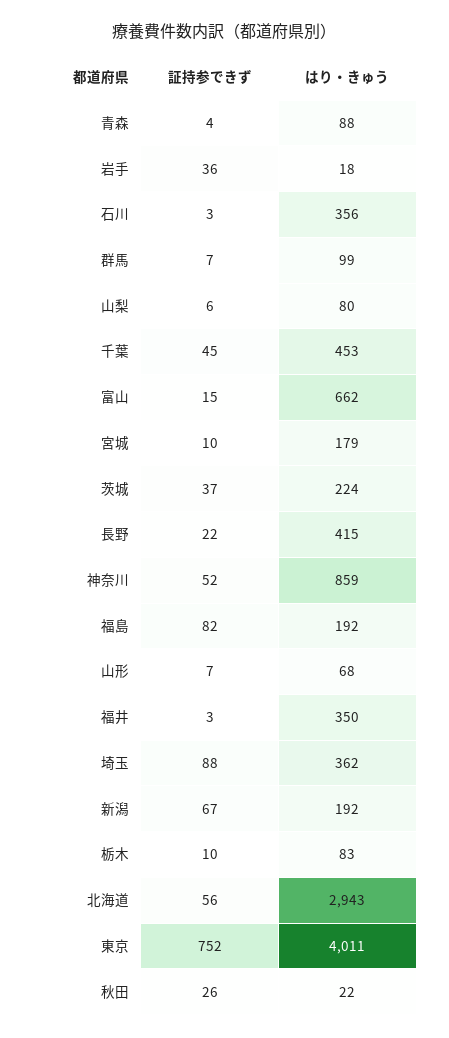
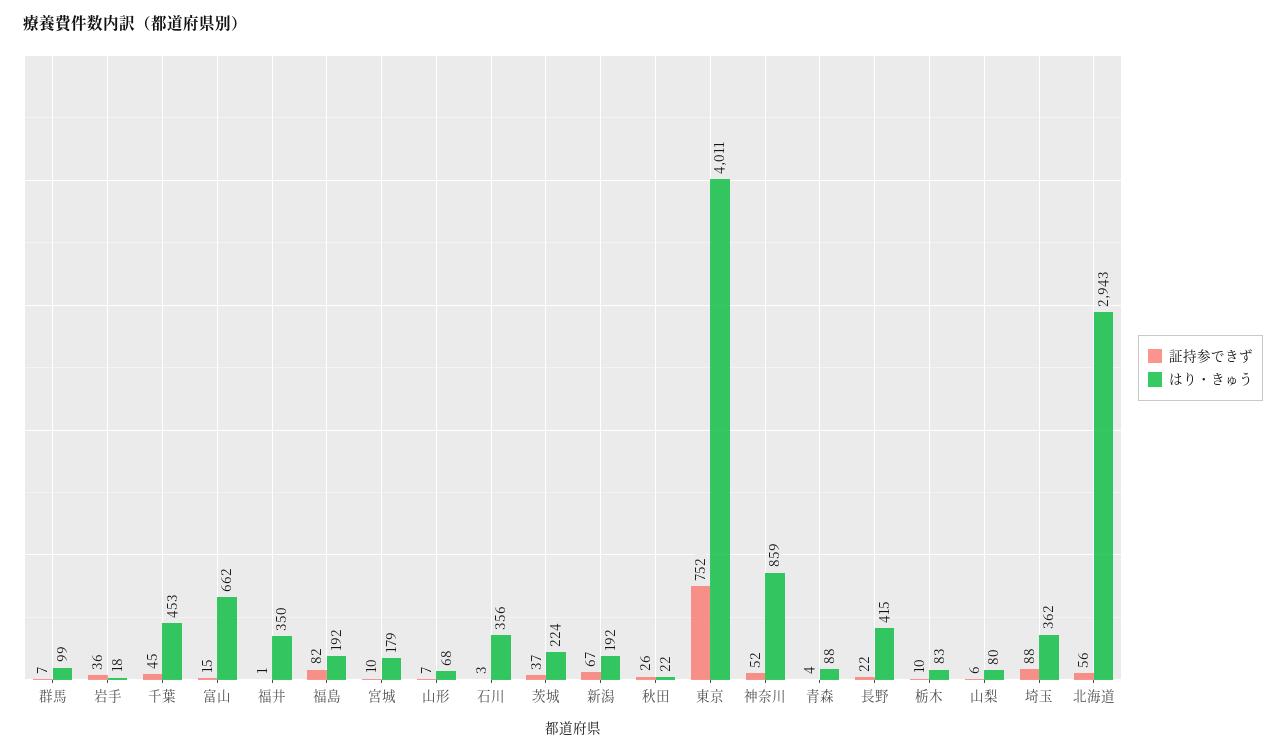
証持参できず, 福井: 3 -> 1

